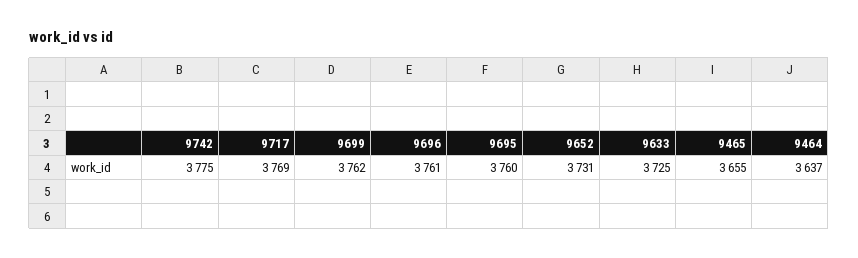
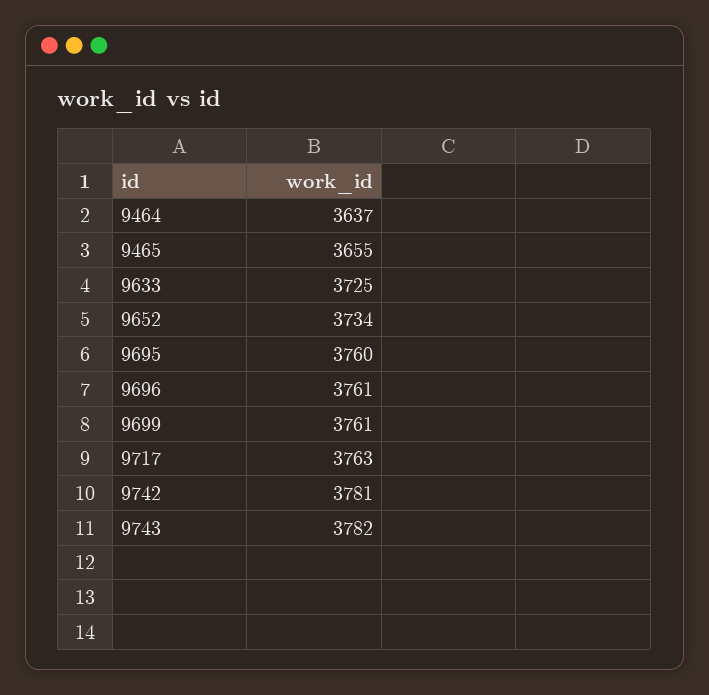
9742: 3775 -> 3781
9717: 3769 -> 3763
9699: 3762 -> 3761
9652: 3731 -> 3734
9743: none -> 3782

